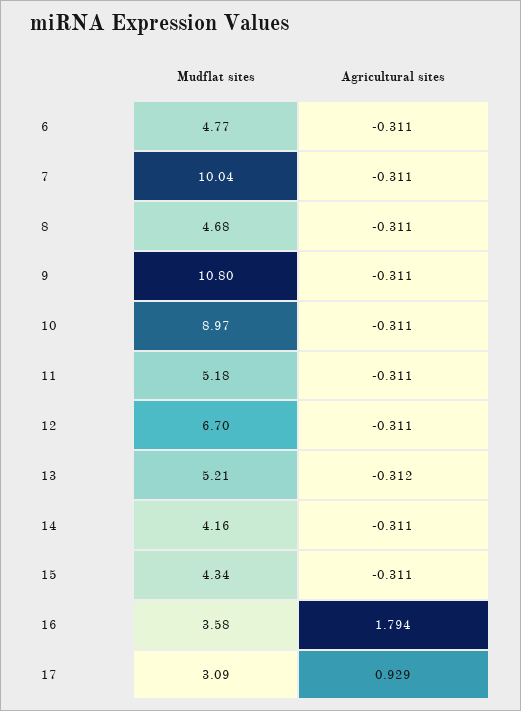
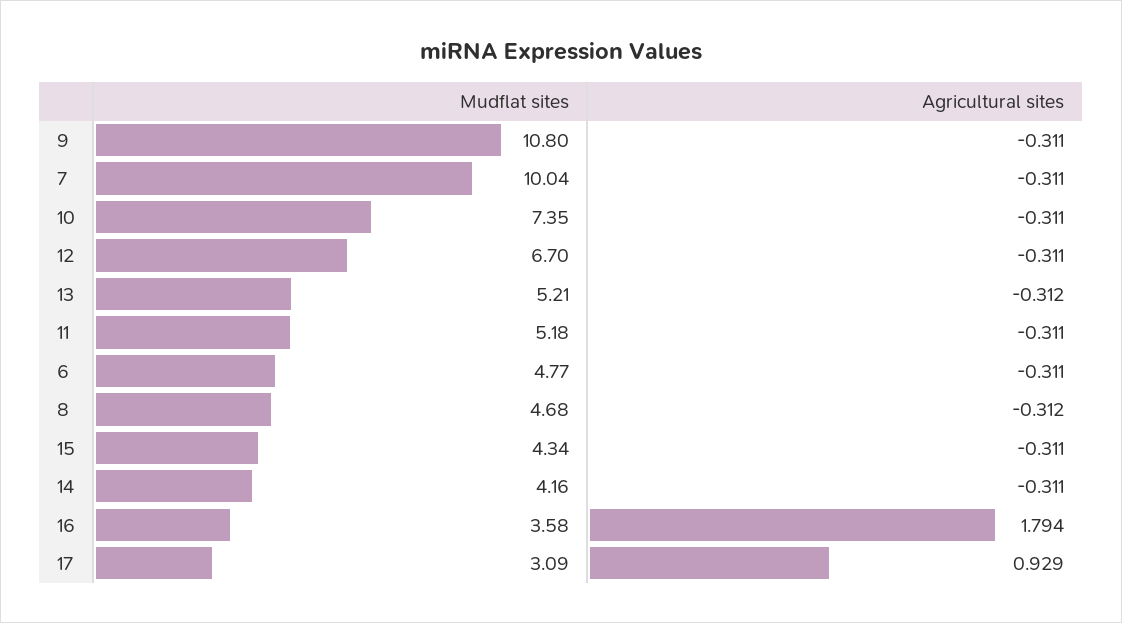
Agricultural sites, 8: -0.311 -> -0.312
Mudflat sites, 10: 8.97 -> 7.35

